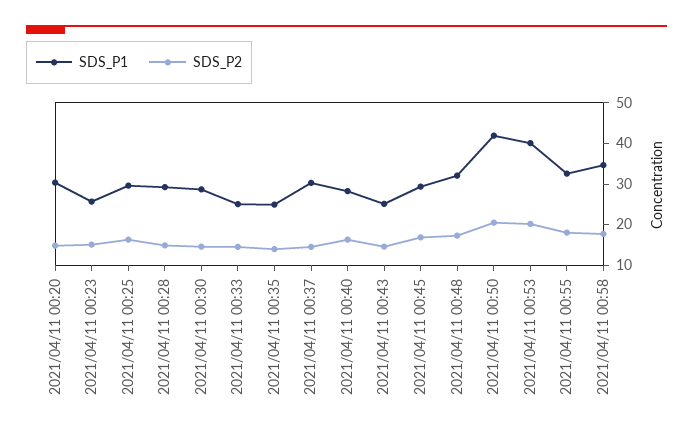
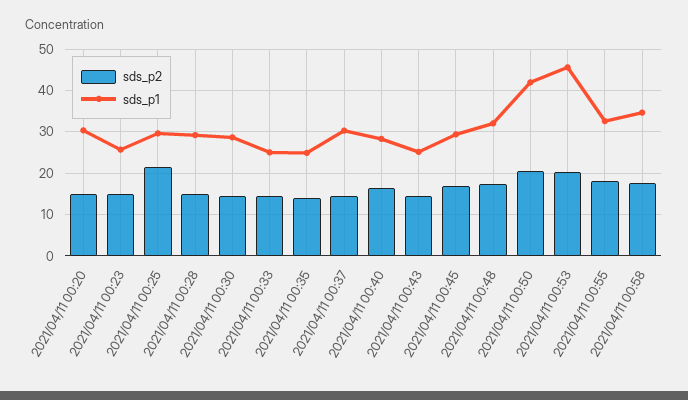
SDS_P2, 2021/04/11 00:25: 16 -> 22
SDS_P1, 2021/04/11 00:53: 40 -> 46

